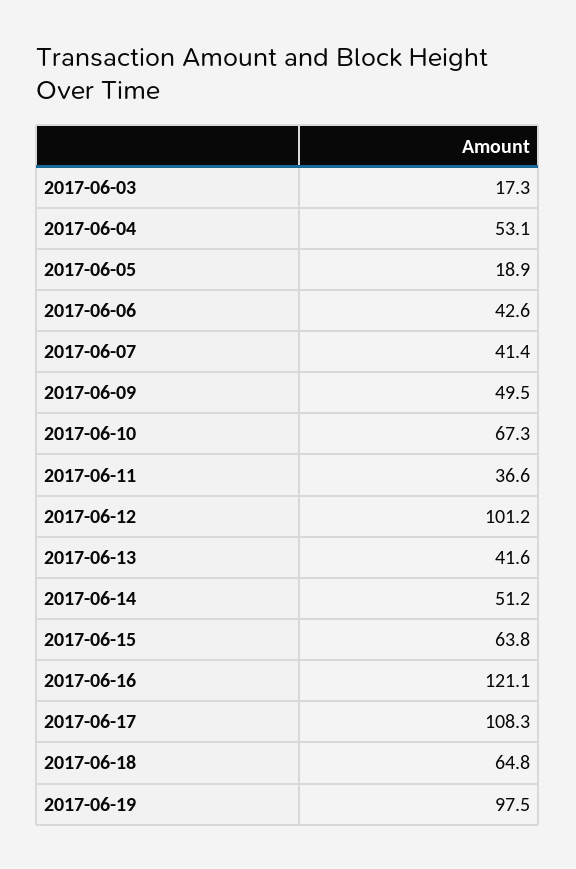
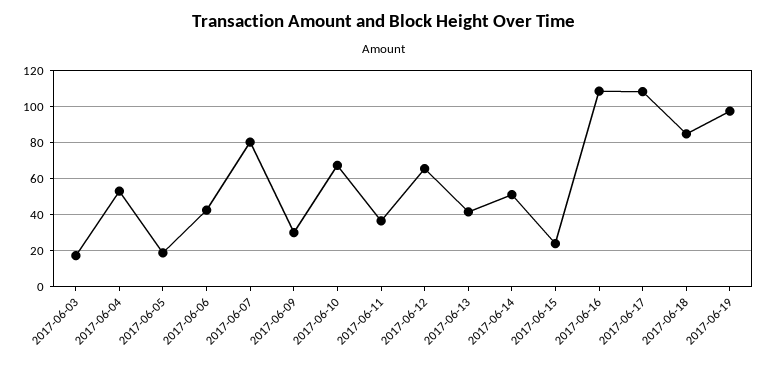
2017-06-07: 41.4 -> 80
2017-06-09: 49.5 -> 30
2017-06-12: 101.2 -> 65
2017-06-15: 63.8 -> 25
2017-06-16: 121.1 -> 110
2017-06-18: 64.8 -> 85

